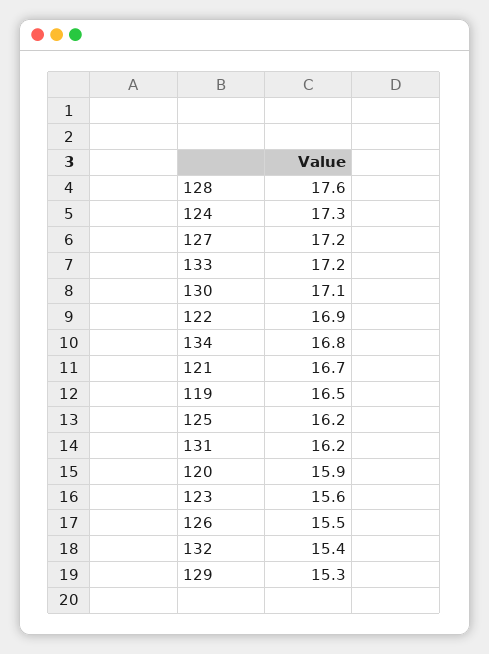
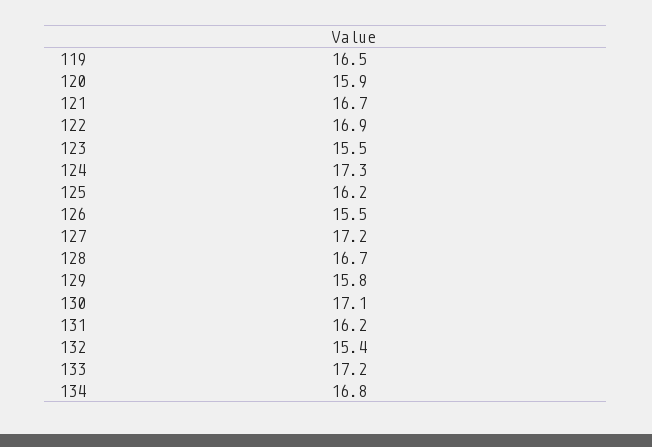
128: 17.6 -> 16.7
123: 15.6 -> 15.5
129: 15.3 -> 15.8

